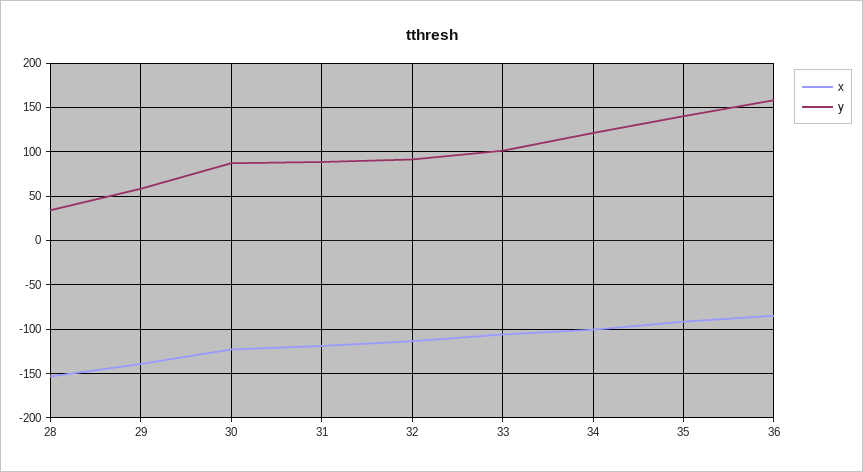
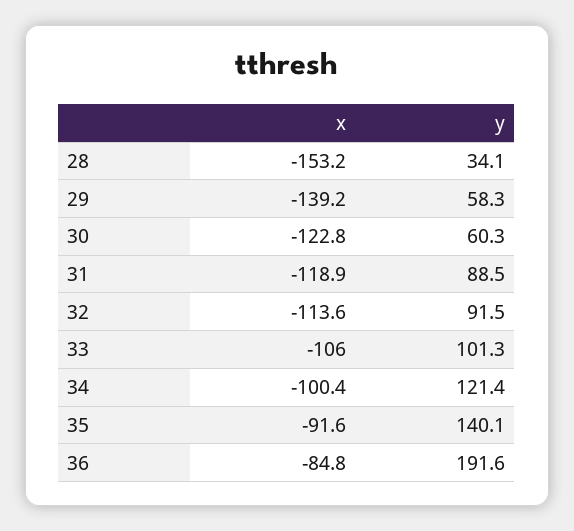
y, 30: 90 -> 60.3
y, 36: 160 -> 191.6

